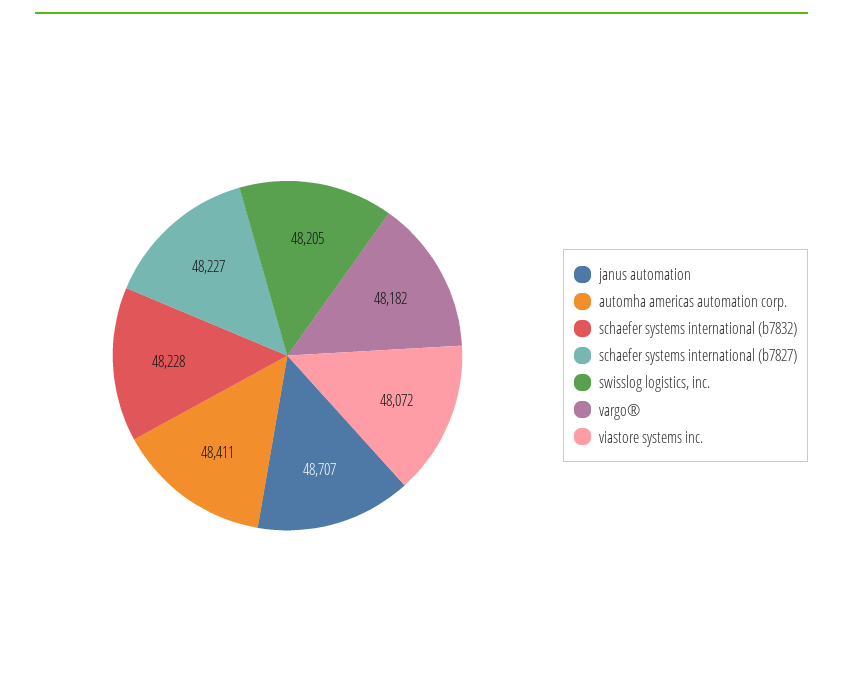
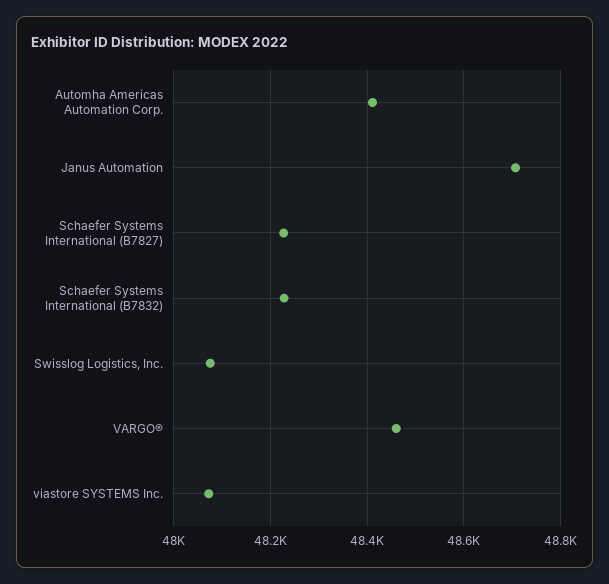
swisslog logistics, inc.: 48205 -> 48080
vargo®: 48182 -> 48460

